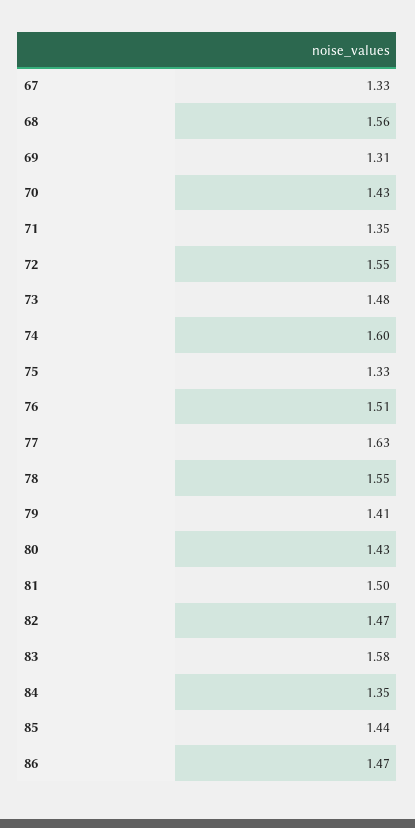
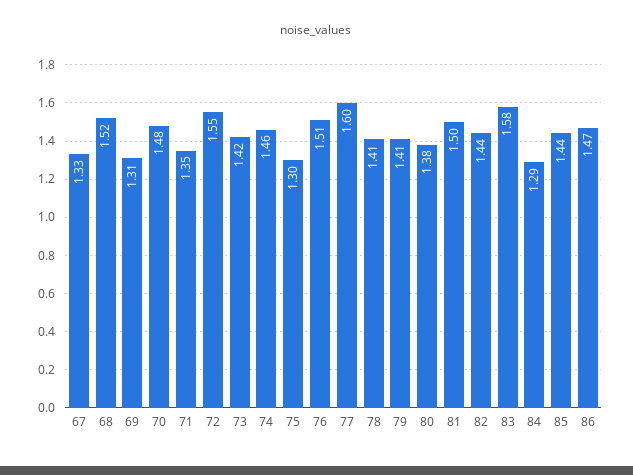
68: 1.56 -> 1.52
70: 1.43 -> 1.48
73: 1.48 -> 1.42
74: 1.6 -> 1.46
75: 1.33 -> 1.3
77: 1.63 -> 1.6
78: 1.55 -> 1.41
80: 1.43 -> 1.38
82: 1.47 -> 1.44
84: 1.35 -> 1.29

